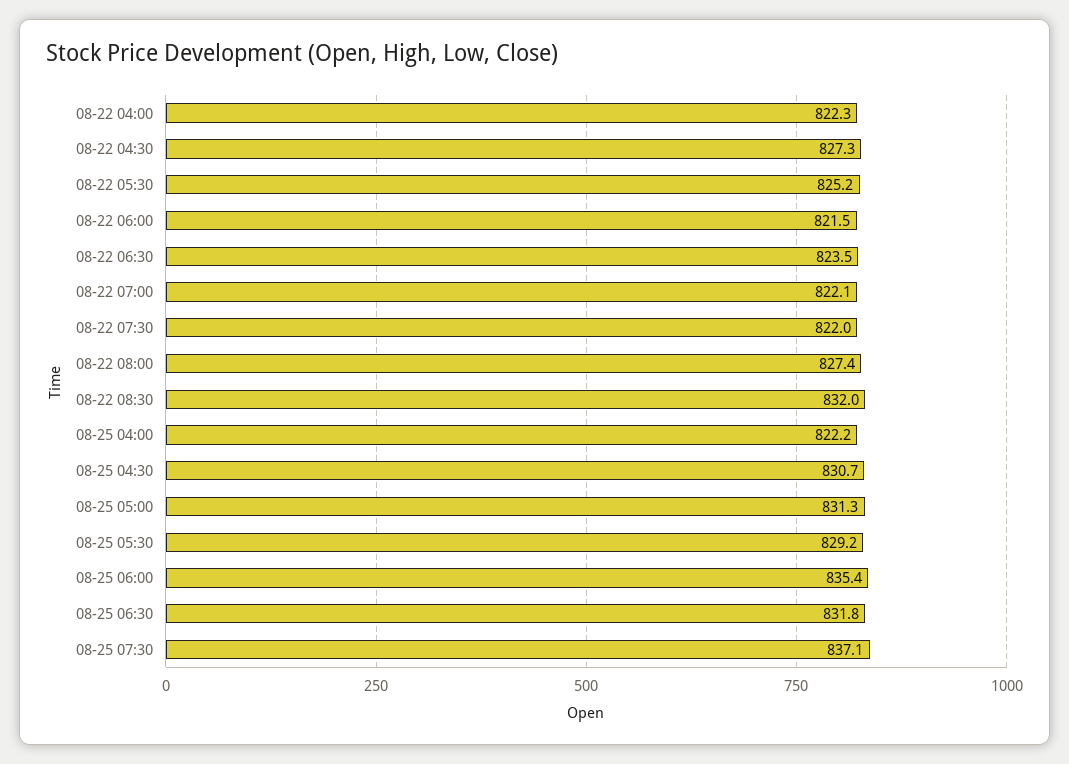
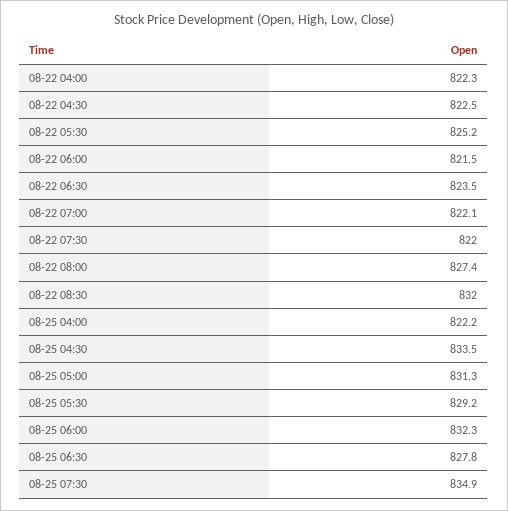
08-22 04:30: 827.3 -> 822.5
08-25 04:30: 830.7 -> 833.5
08-25 06:00: 835.4 -> 832.3
08-25 06:30: 831.8 -> 827.8
08-25 07:30: 837.1 -> 834.9

